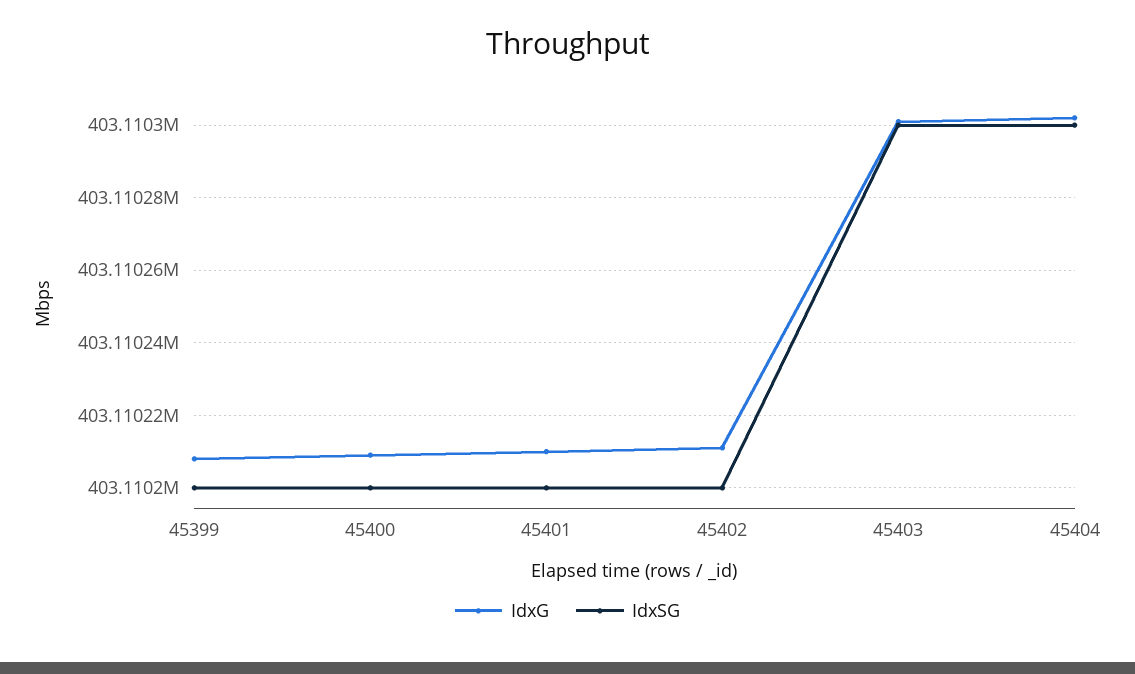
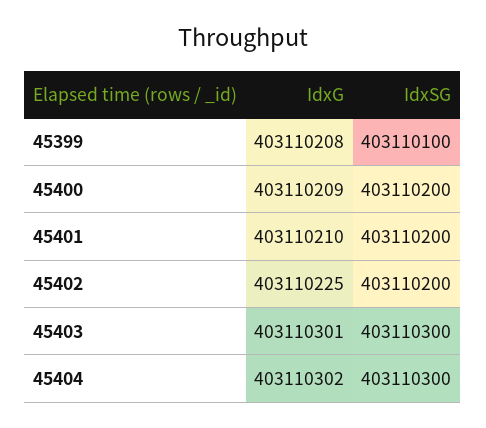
IdxSG, 45399: 403110200 -> 403110100
IdxG, 45402: 403110210 -> 403110225

